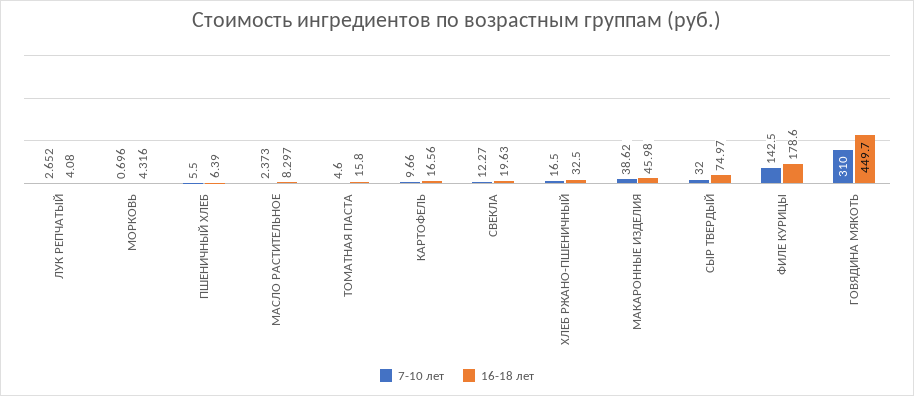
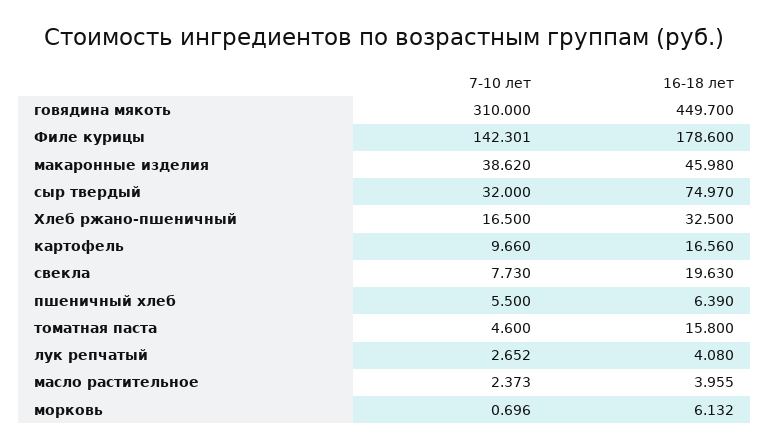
16-18 лет, МОРКОВЬ: 4.316 -> 6.132
16-18 лет, МАСЛО РАСТИТЕЛЬНОЕ: 8.297 -> 3.955
7-10 лет, СВЕКЛА: 12.27 -> 7.73
7-10 лет, ФИЛЕ КУРИЦЫ: 142.5 -> 142.301

